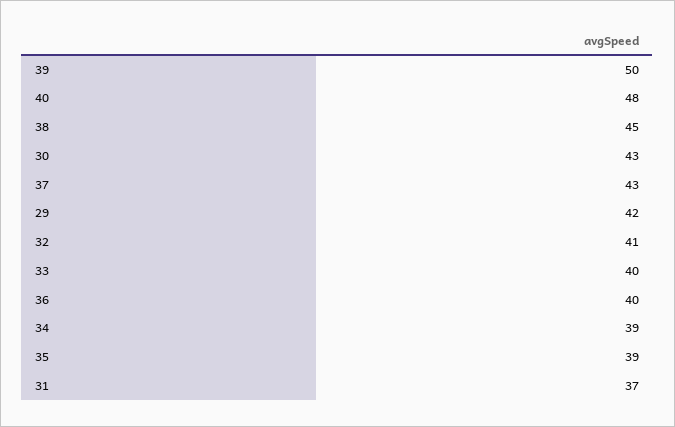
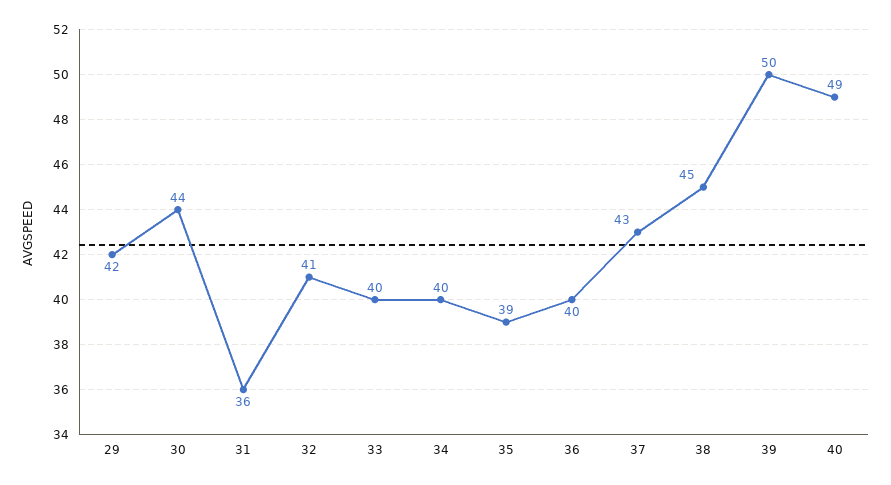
40: 48 -> 49
30: 43 -> 44
34: 39 -> 40
31: 37 -> 36

